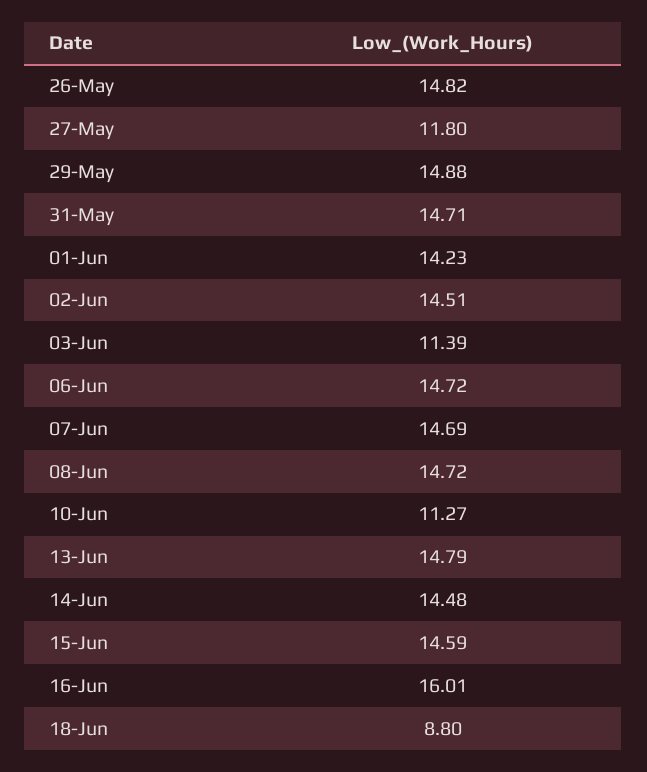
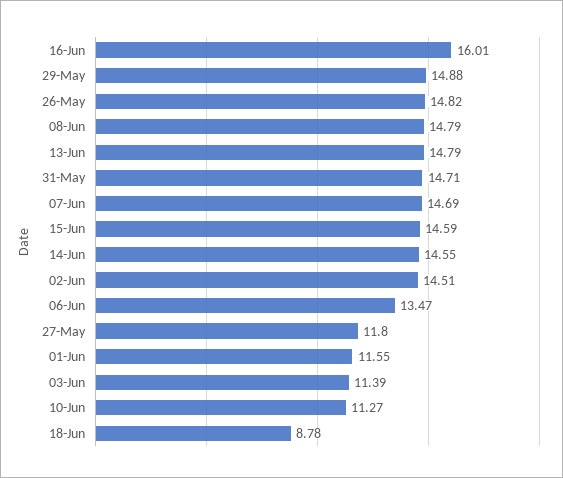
01-Jun: 14.23 -> 11.55
06-Jun: 14.72 -> 13.47
08-Jun: 14.72 -> 14.79
14-Jun: 14.48 -> 14.55
18-Jun: 8.8 -> 8.78

